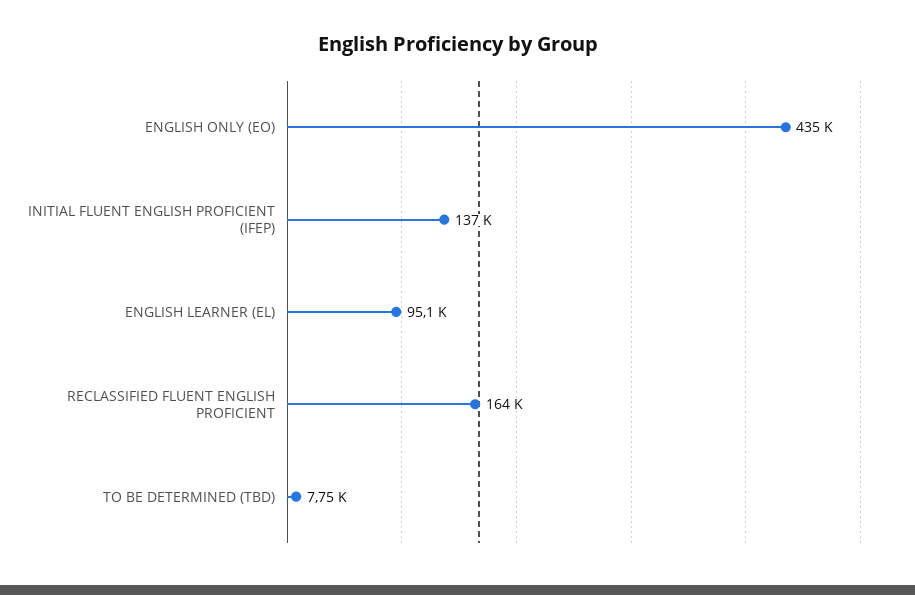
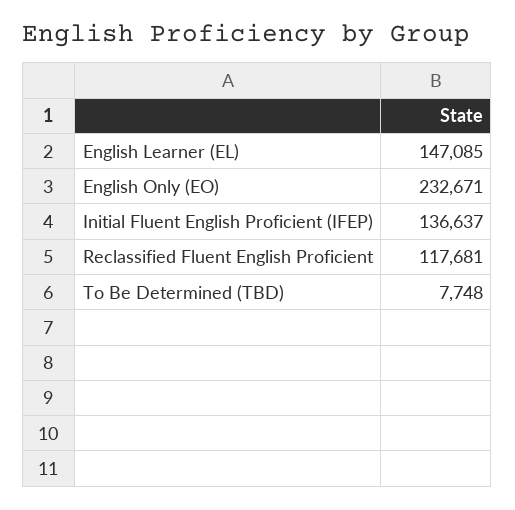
ENGLISH ONLY (EO): 435000 -> 232671
ENGLISH LEARNER (EL): 95100 -> 147085
RECLASSIFIED FLUENT ENGLISH PROFICIENT: 164000 -> 117681

